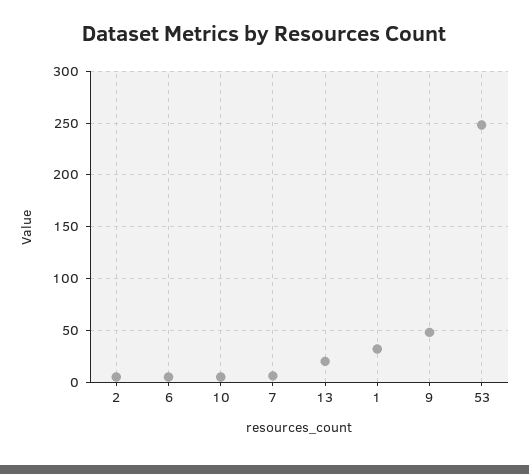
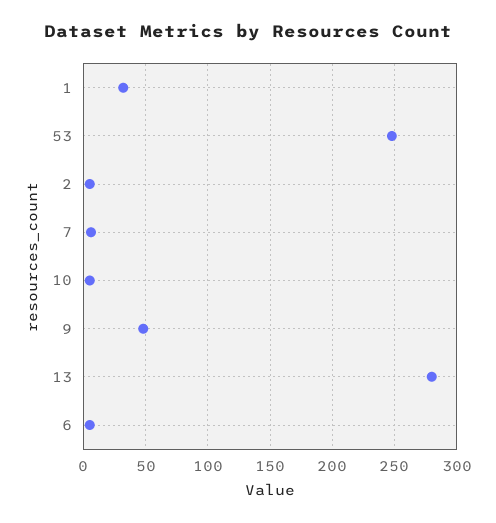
13: 20 -> 280

